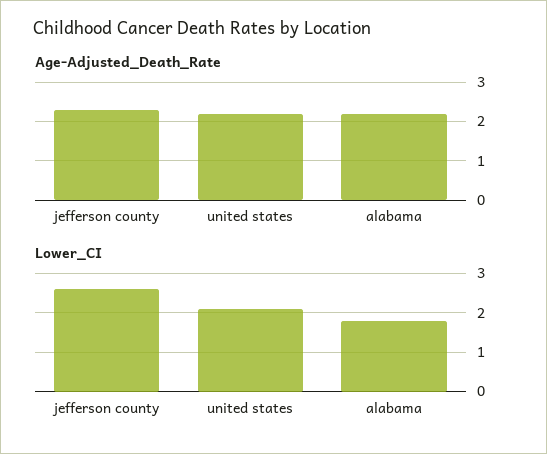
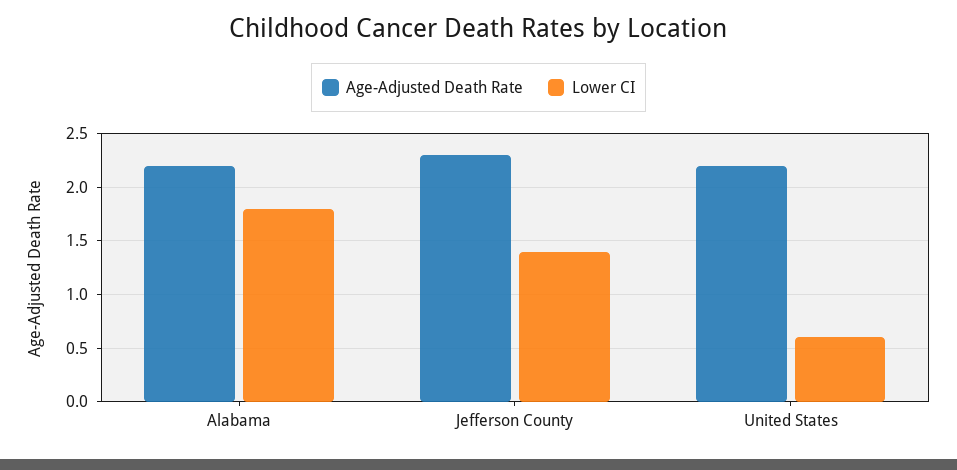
Lower_CI, jefferson county: 2.5 -> 1.4
Lower_CI, united states: 2 -> 0.6

